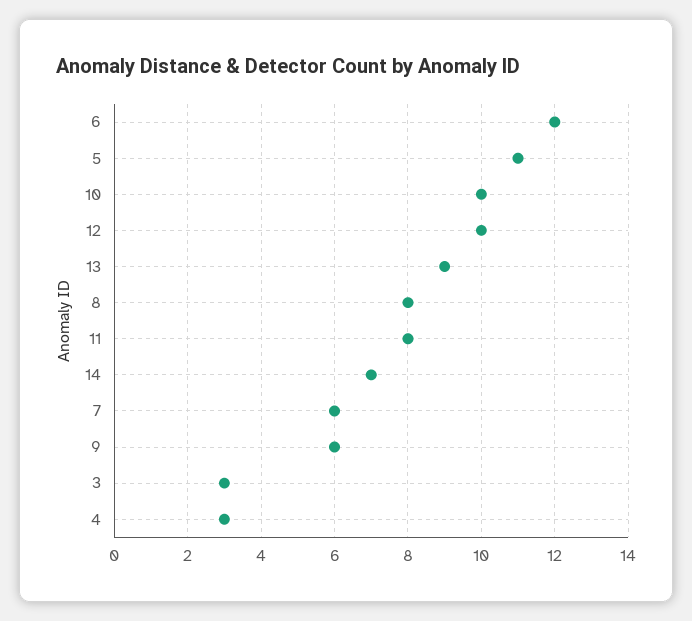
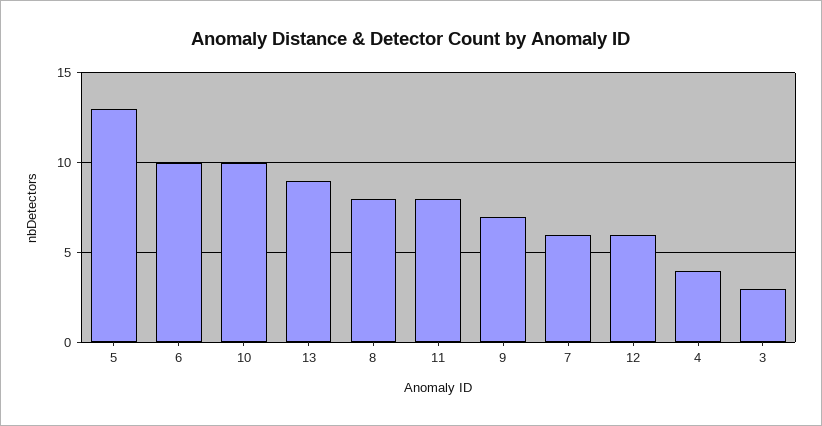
6: 12 -> 10
5: 11 -> 13
12: 10 -> 6
14: 7 -> none
9: 6 -> 7
4: 3 -> 4

